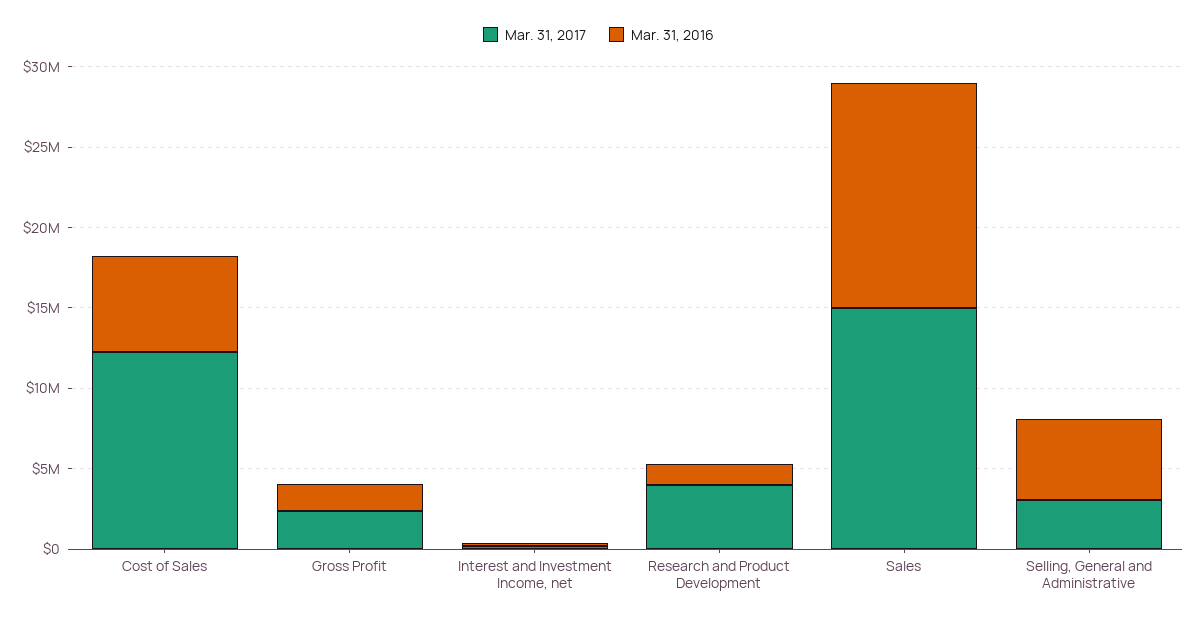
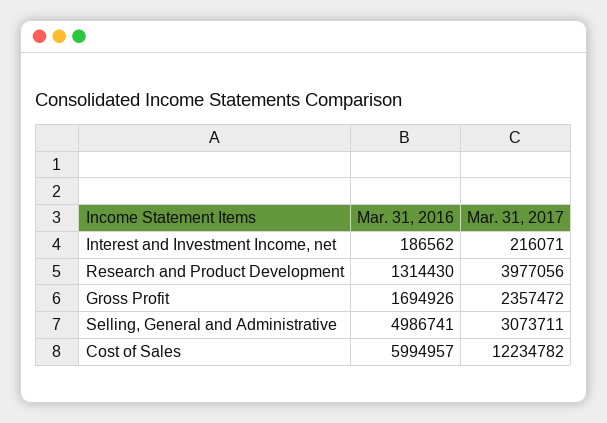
Mar. 31, 2017, Sales: 15000000 -> none
Mar. 31, 2016, Sales: 14000000 -> none

